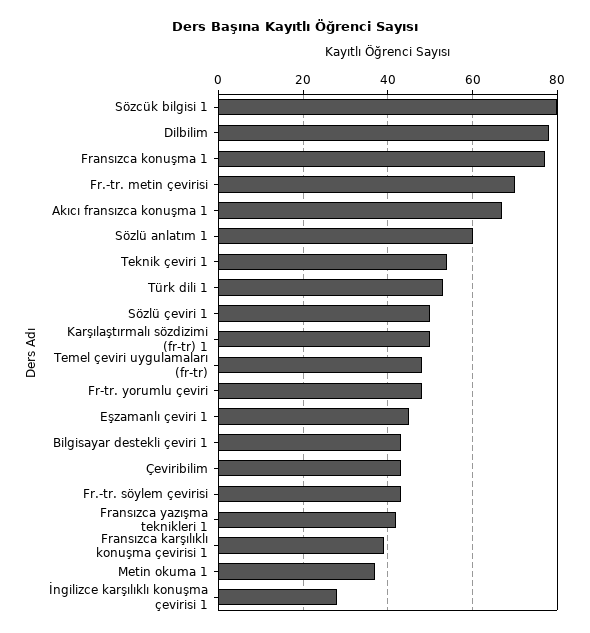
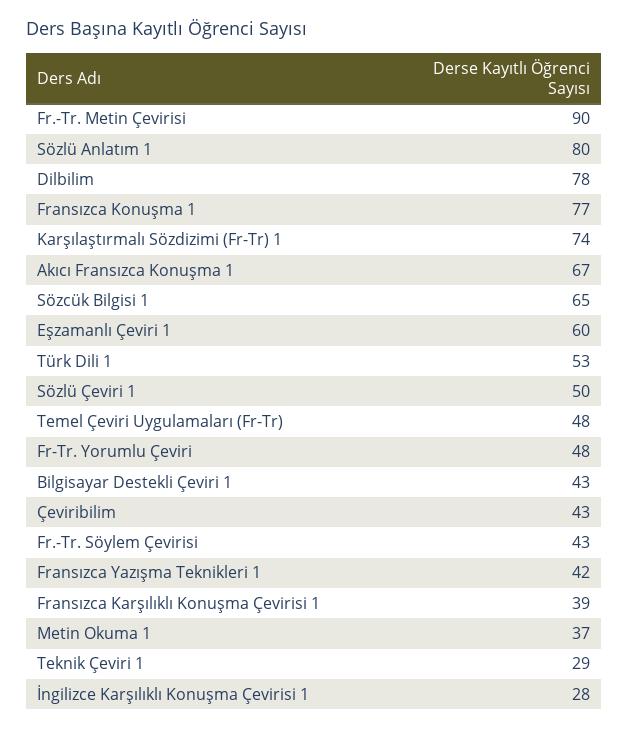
Sözcük bilgisi 1: 80 -> 65
Fr.-tr. metin çevirisi: 70 -> 90
Sözlü anlatım 1: 60 -> 80
Teknik çeviri 1: 55 -> 29
Karşılaştırmalı sözdizimi (fr-tr) 1: 50 -> 74
Eşzamanlı çeviri 1: 45 -> 60

